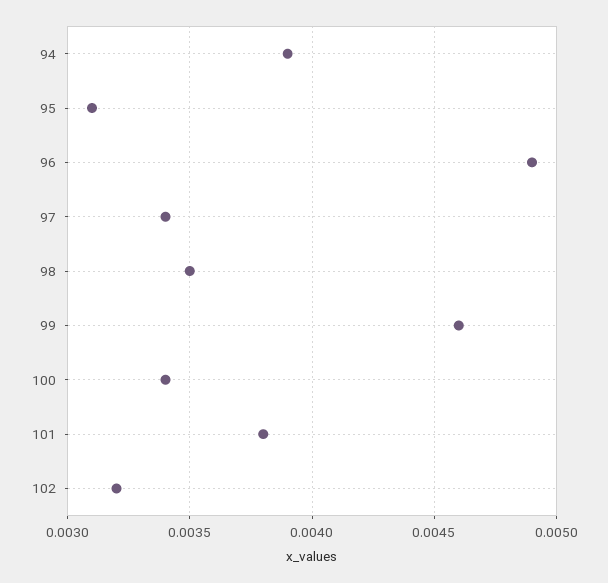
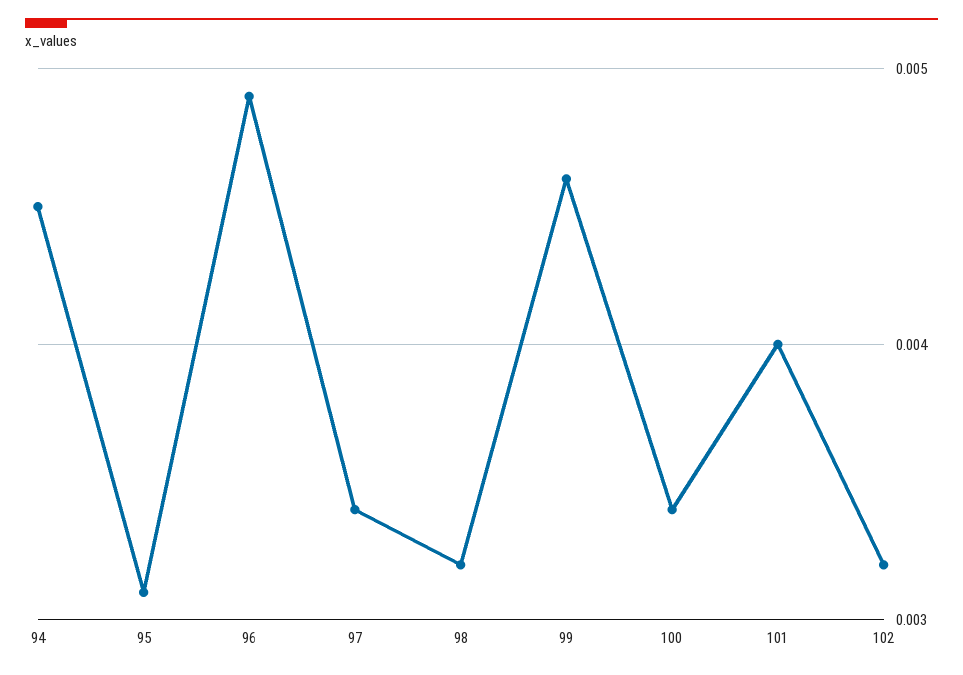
94: 0.0039 -> 0.0045
98: 0.0035 -> 0.0032
101: 0.0038 -> 0.004

